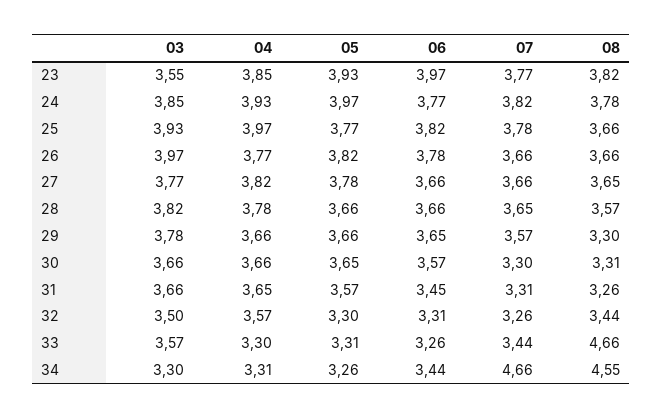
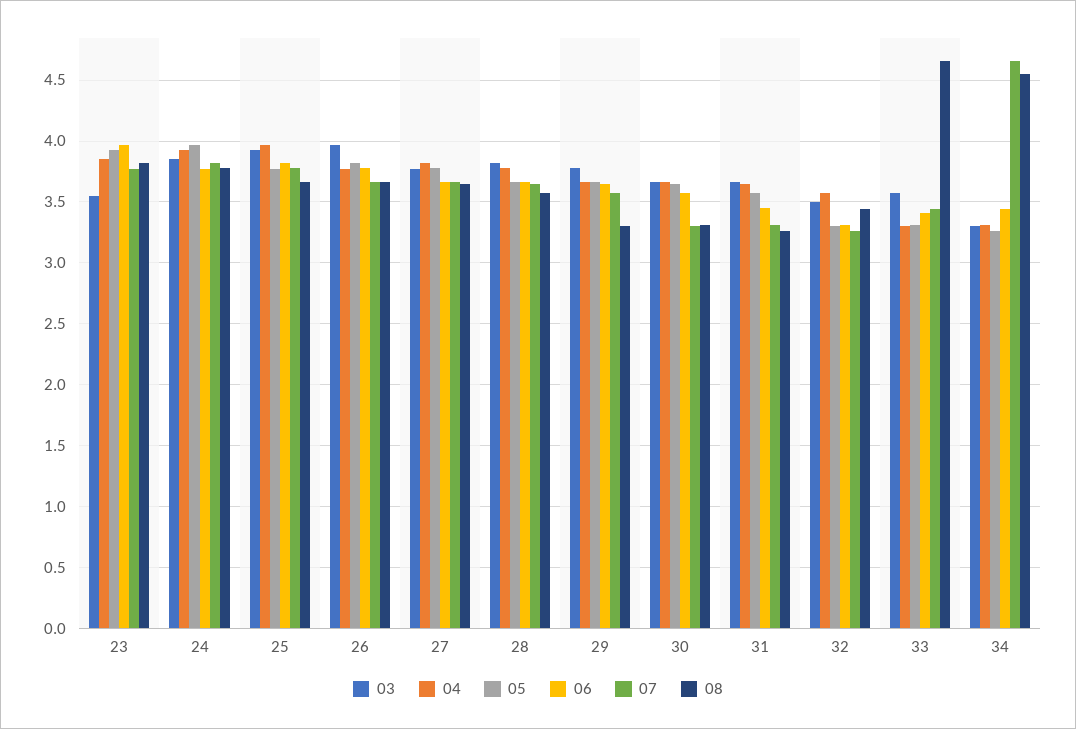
06, 33: 3.26 -> 3.4

